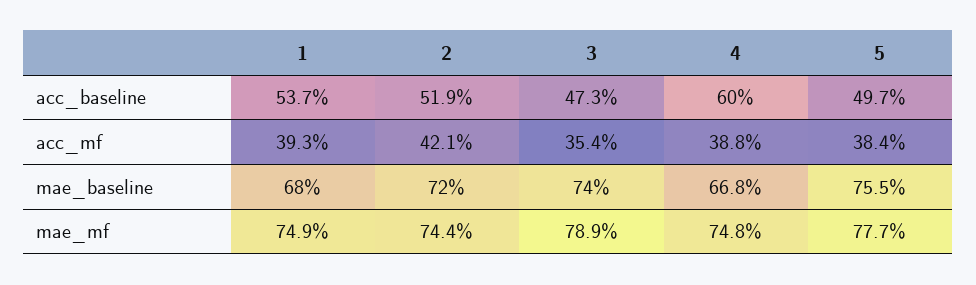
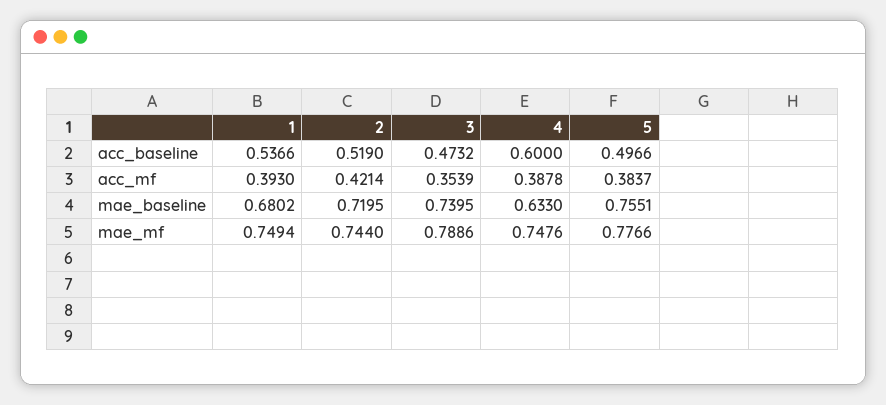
4, mae_baseline: 0.668 -> 0.633

